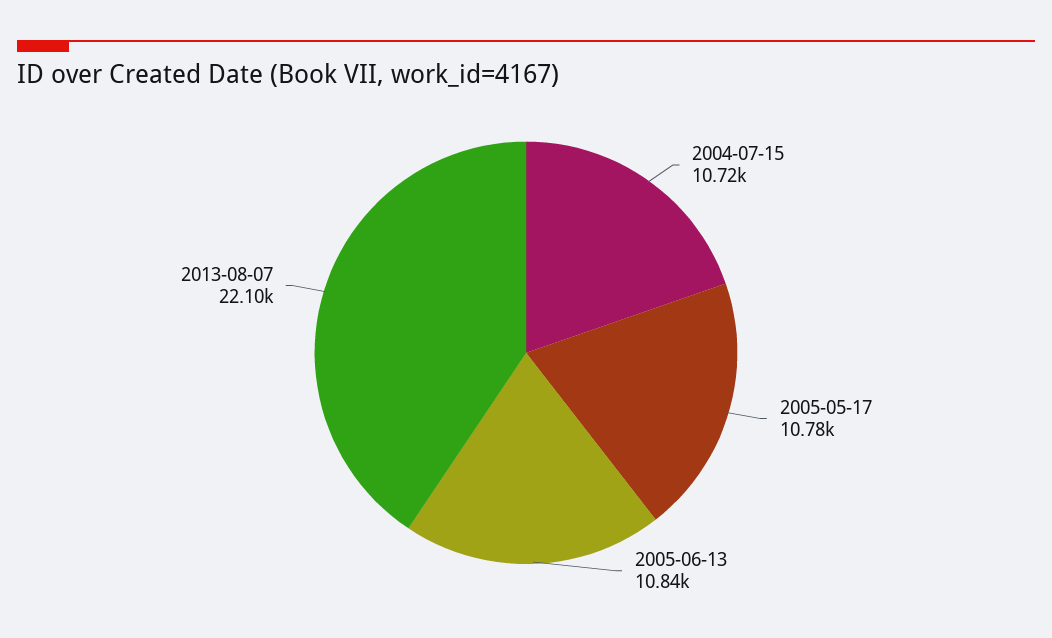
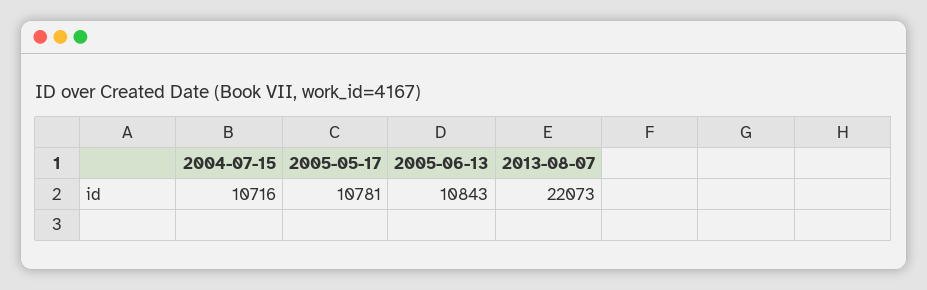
2013-08-07: 22100 -> 22073

